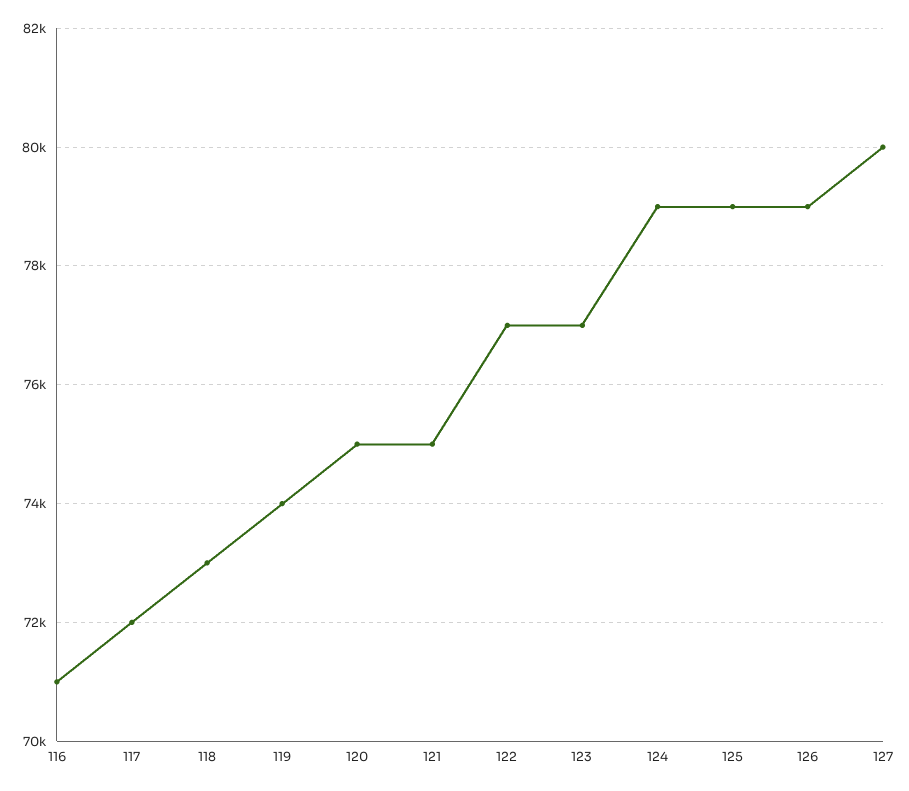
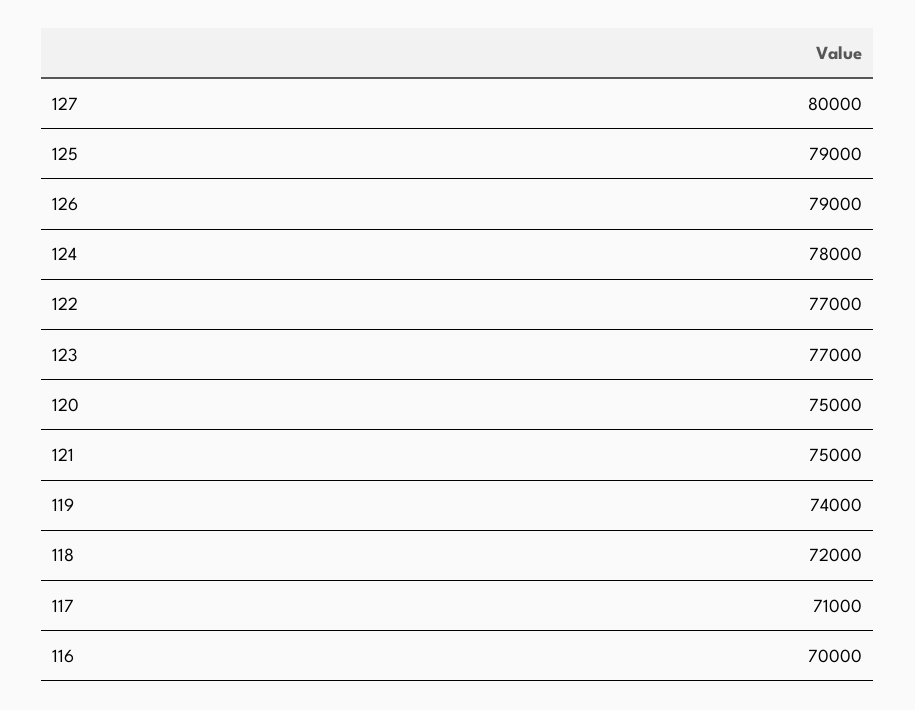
116: 71000 -> 70000
117: 72000 -> 71000
118: 73000 -> 72000
124: 79000 -> 78000

